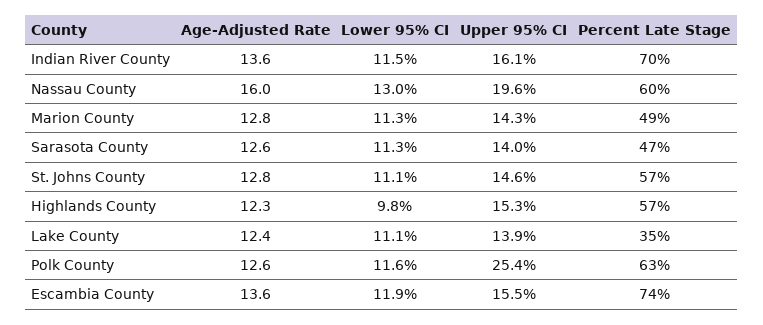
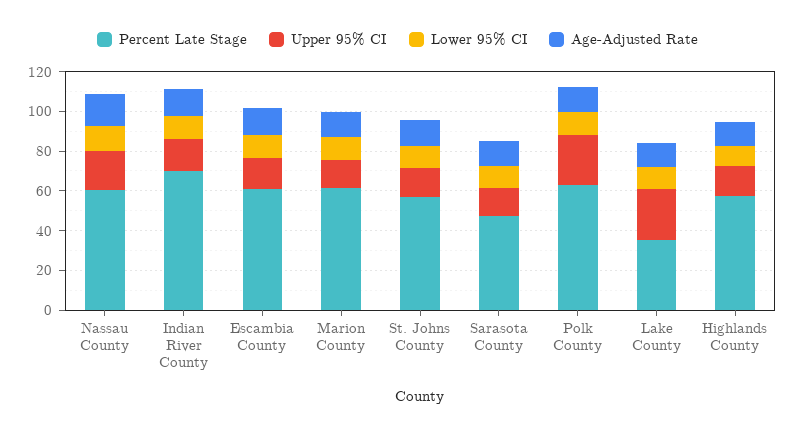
Percent Late Stage, Marion County: 49 -> 60
Upper 95% CI, Lake County: 13.9 -> 25
Percent Late Stage, Escambia County: 74 -> 60

